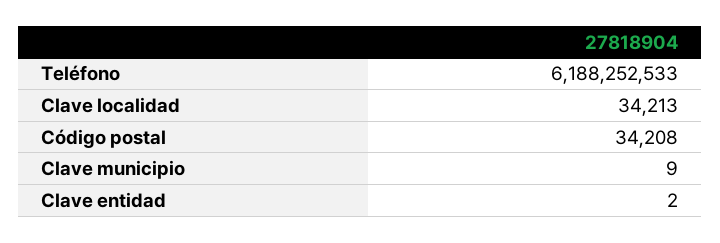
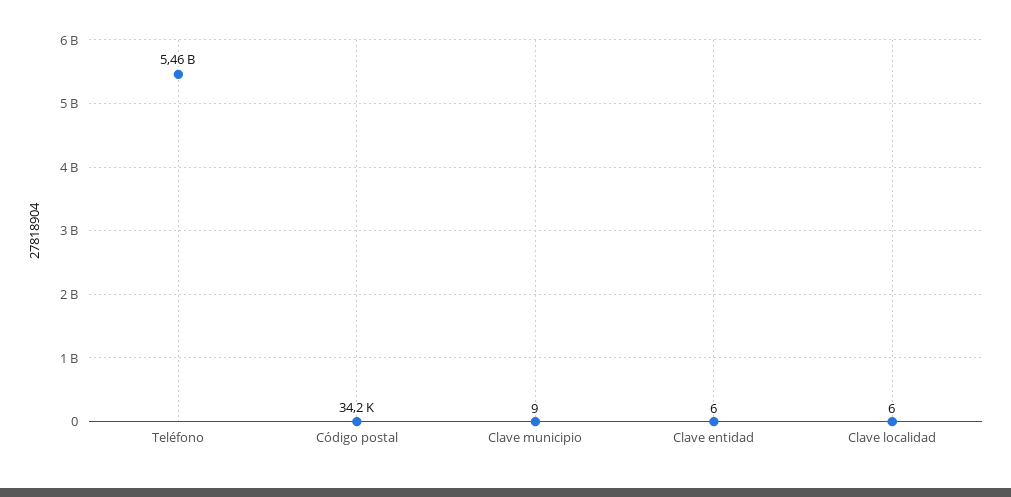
Teléfono: 6188252533 -> 5460000000
Clave localidad: 34213 -> 6
Clave entidad: 2 -> 6

